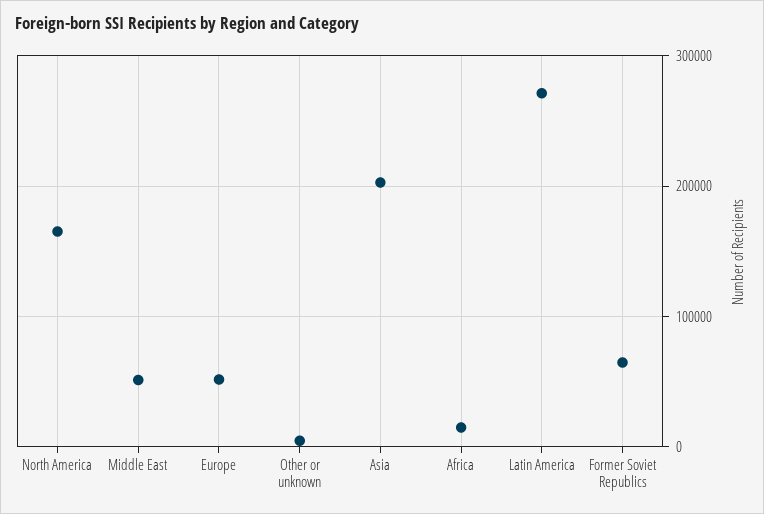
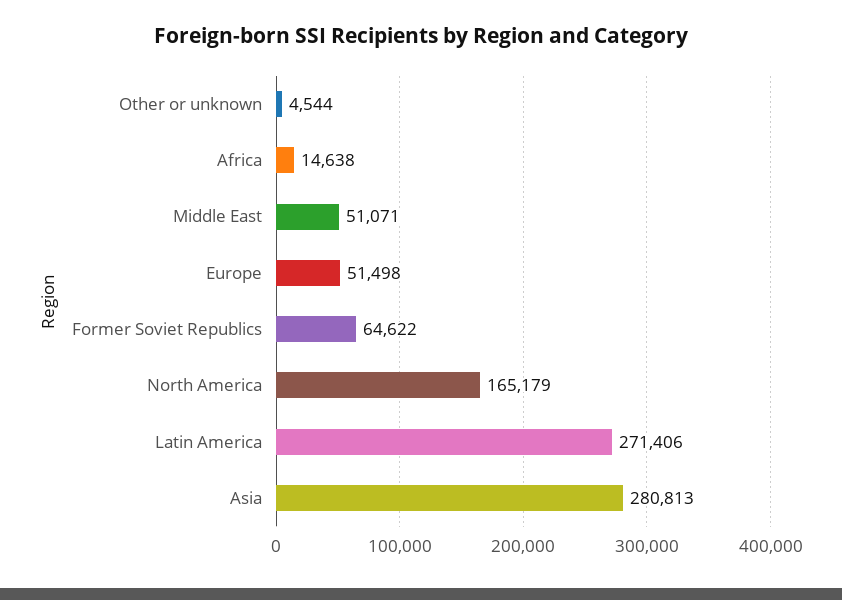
Asia: 200000 -> 280813

